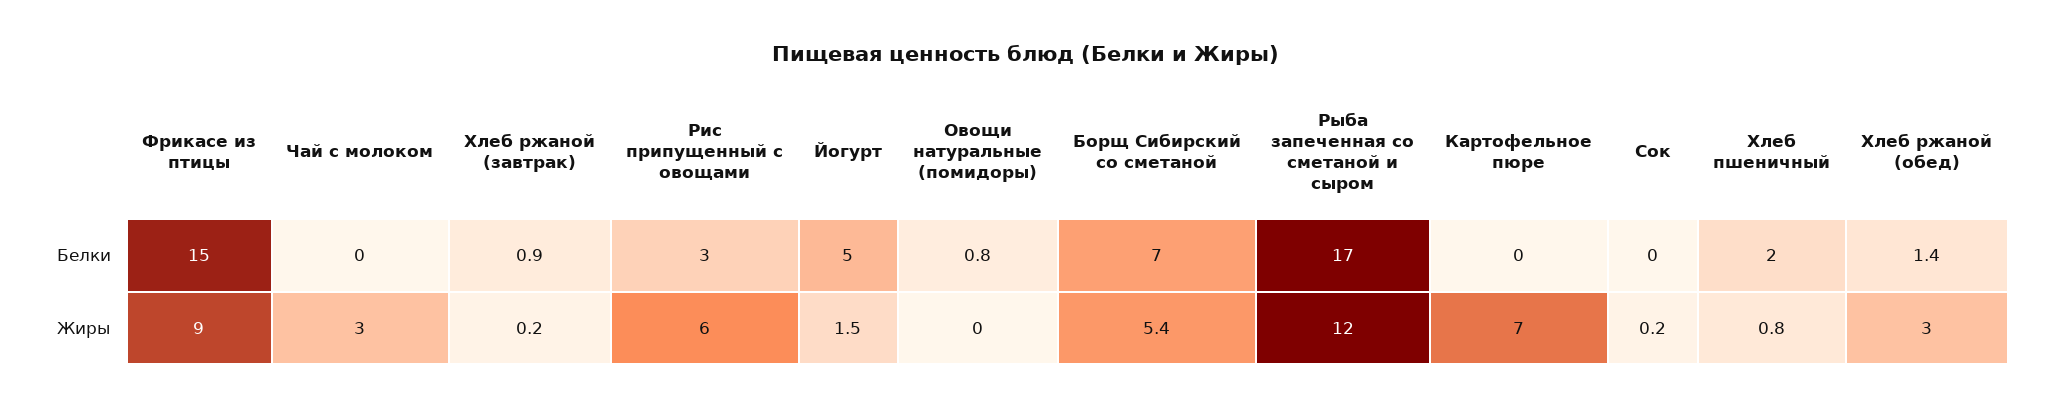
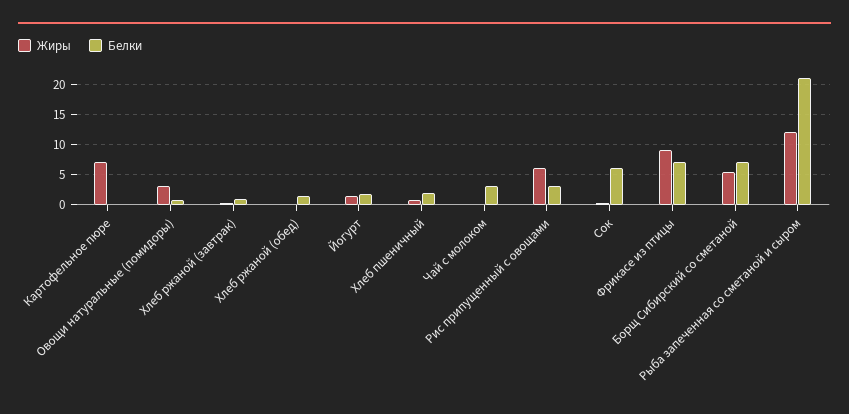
Белки, Фрикасе из птицы: 15 -> 7
Белки, Чай с молоком: 0 -> 3
Белки, Йогурт: 5 -> 2
Белки, Рыба запеченная со сметаной и сыром: 17 -> 21
Белки, Сок: 0 -> 6
Жиры, Чай с молоком: 3 -> 0
Жиры, Овощи натуральные (помидоры): 0 -> 3
Жиры, Хлеб ржаной (обед): 3 -> 0

